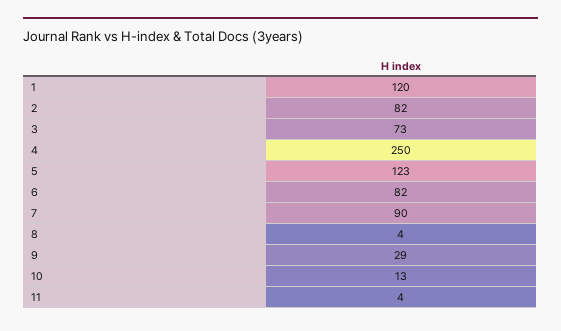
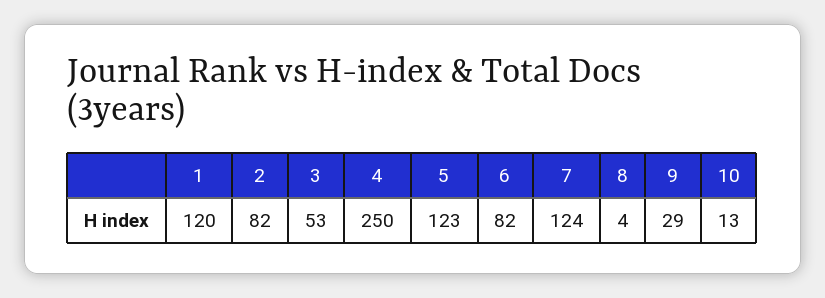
3: 73 -> 53
7: 90 -> 124
11: 4 -> none

